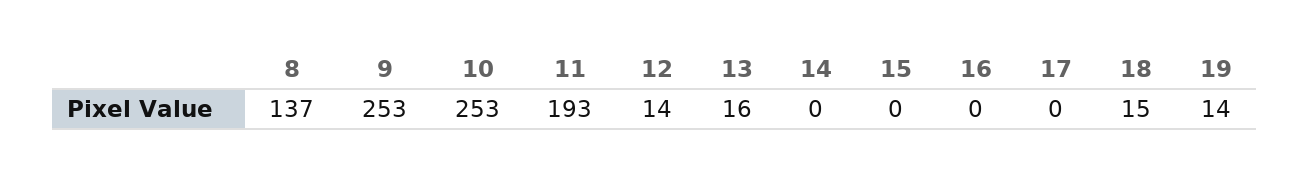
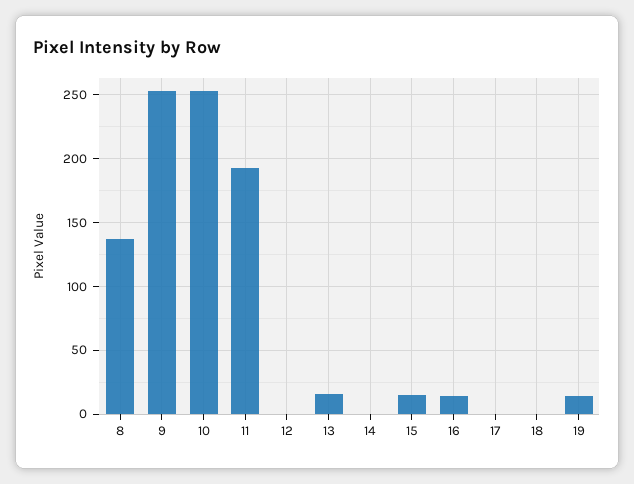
12: 14 -> 0
15: 0 -> 15
16: 0 -> 15
18: 15 -> 0

